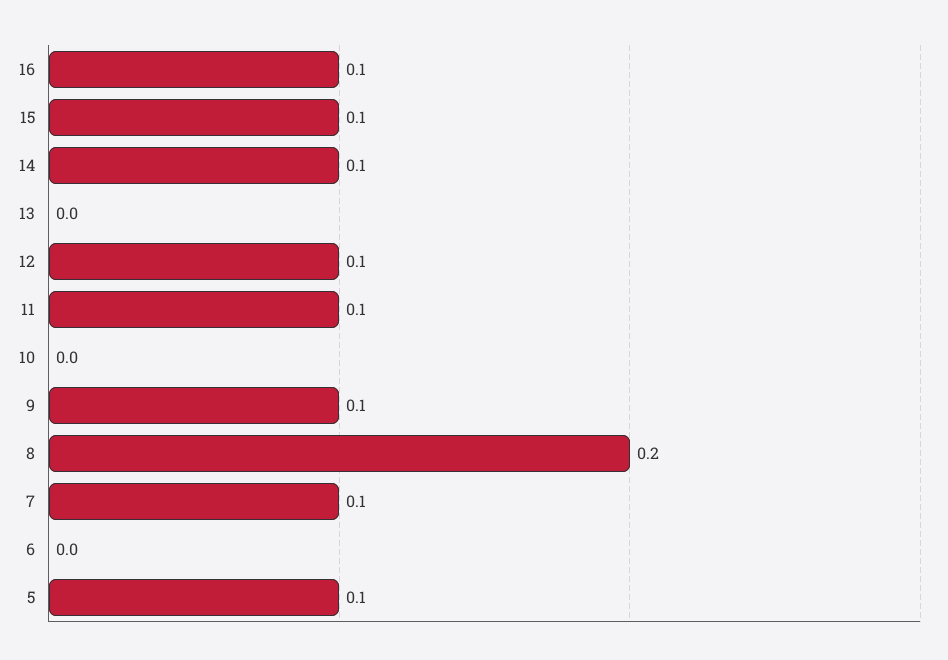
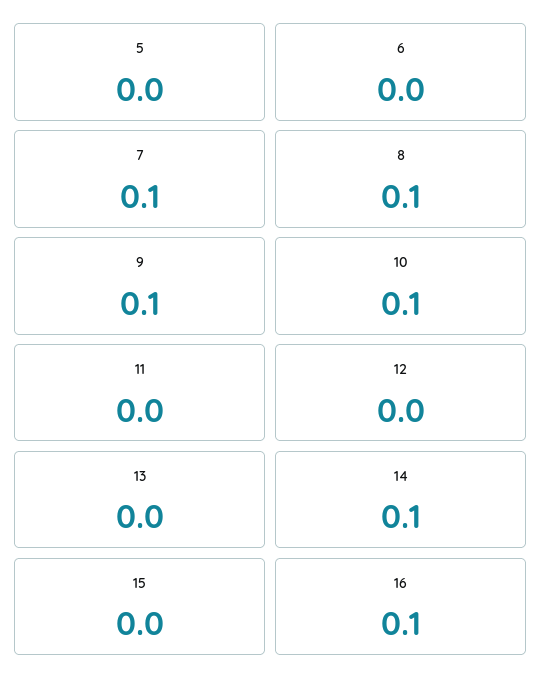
15: 0.1 -> 0
12: 0.1 -> 0
11: 0.1 -> 0
10: 0 -> 0.1
8: 0.2 -> 0.1
5: 0.1 -> 0

